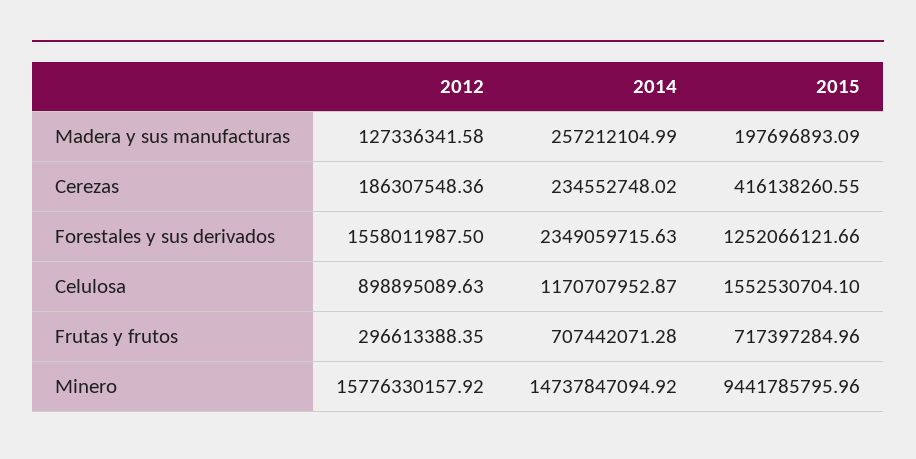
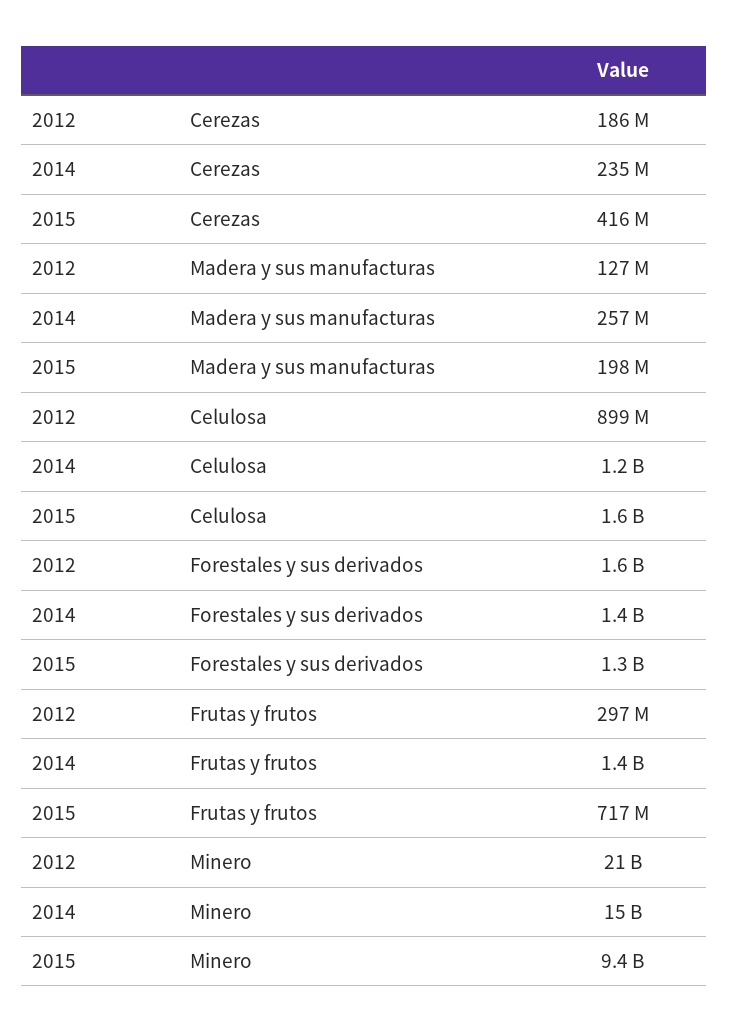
2014, Forestales y sus derivados: 2349059715.63 -> 1400000000
2014, Frutas y frutos: 707442071.28 -> 1400000000
2012, Minero: 15776330157.92 -> 21000000000

